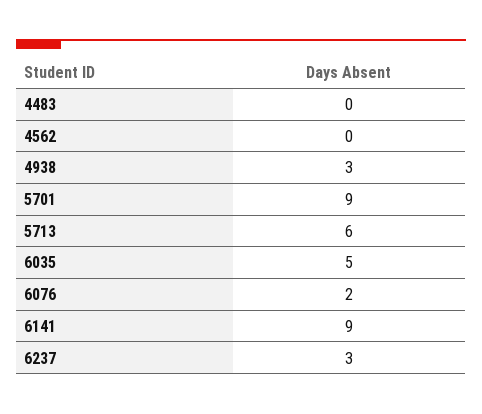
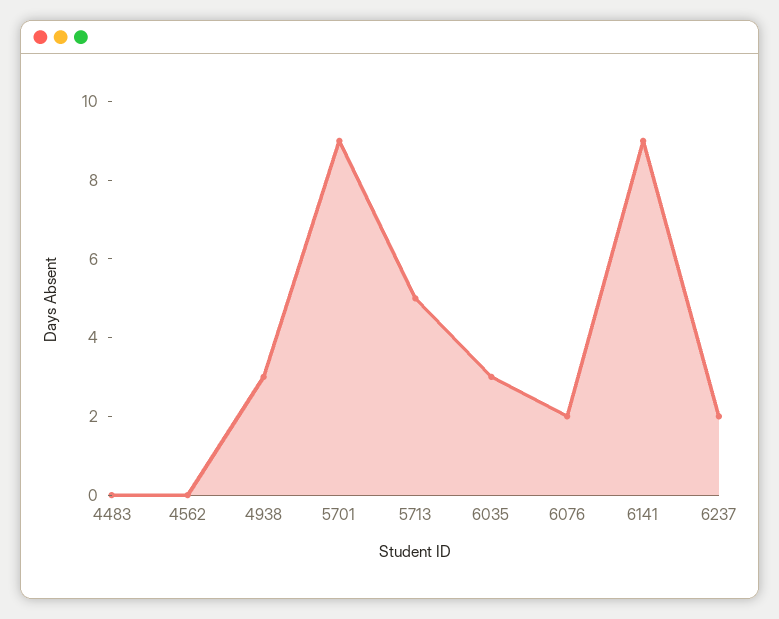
5713: 6 -> 5
6035: 5 -> 3
6237: 3 -> 2

